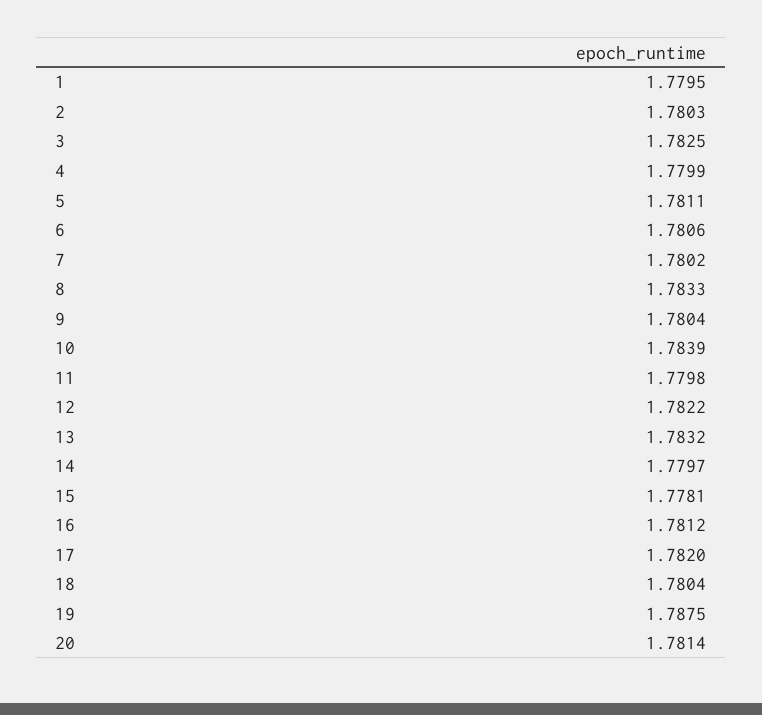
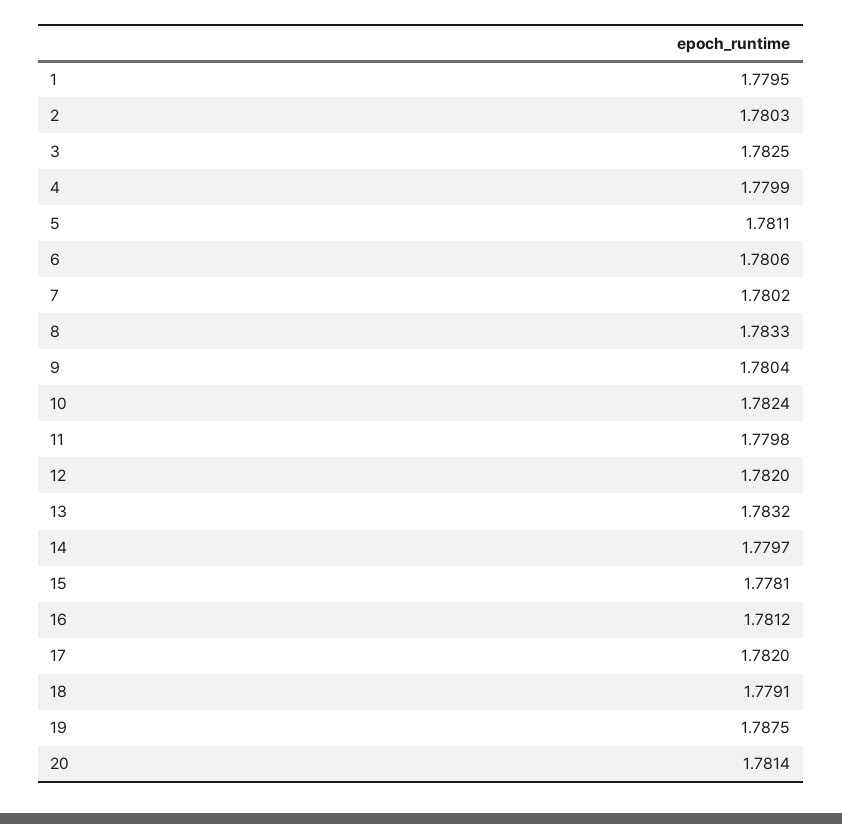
10: 1.7839 -> 1.7824
12: 1.7822 -> 1.782
18: 1.7804 -> 1.7791

